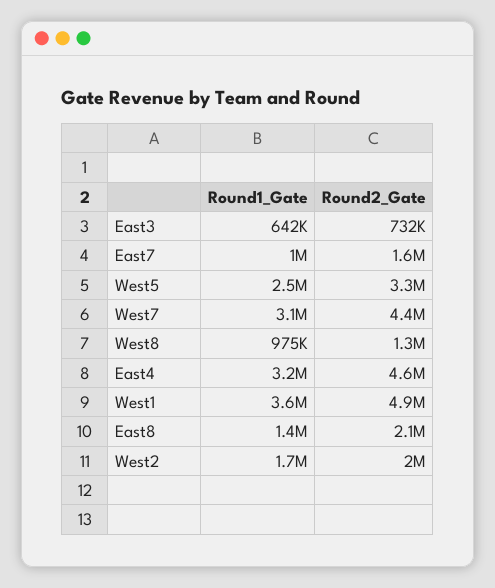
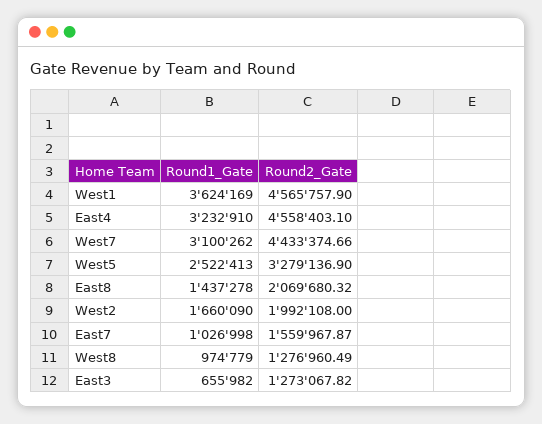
Round1_Gate, East3: 642000 -> 655982
Round2_Gate, East3: 732000 -> 1273067.82
Round2_Gate, West1: 4900000 -> 4565757.9

